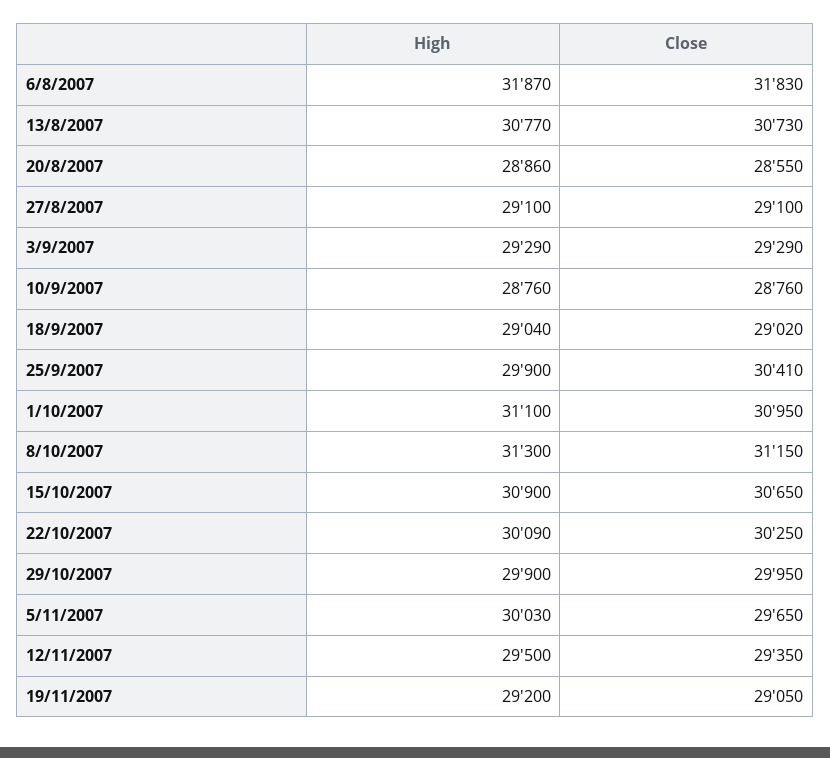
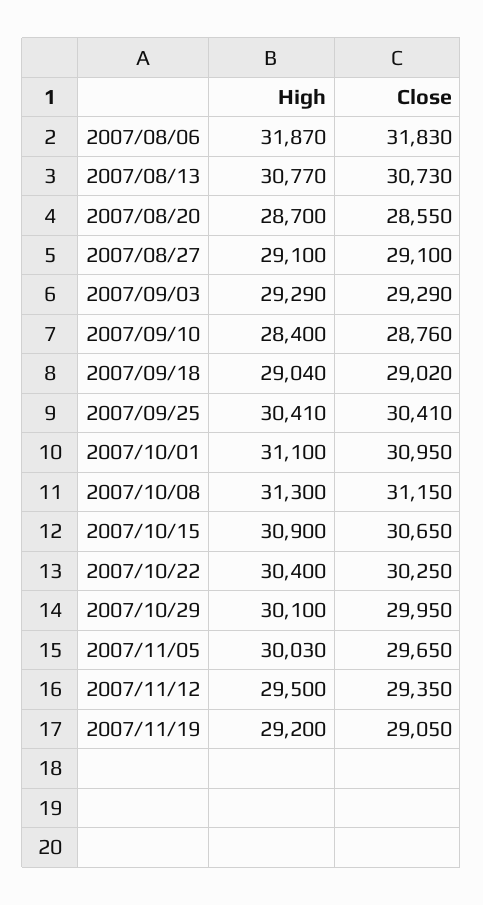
High, 20/8/2007: 28860 -> 28700
High, 10/9/2007: 28760 -> 28400
High, 25/9/2007: 29900 -> 30410
High, 22/10/2007: 30090 -> 30400
High, 29/10/2007: 29900 -> 30100

